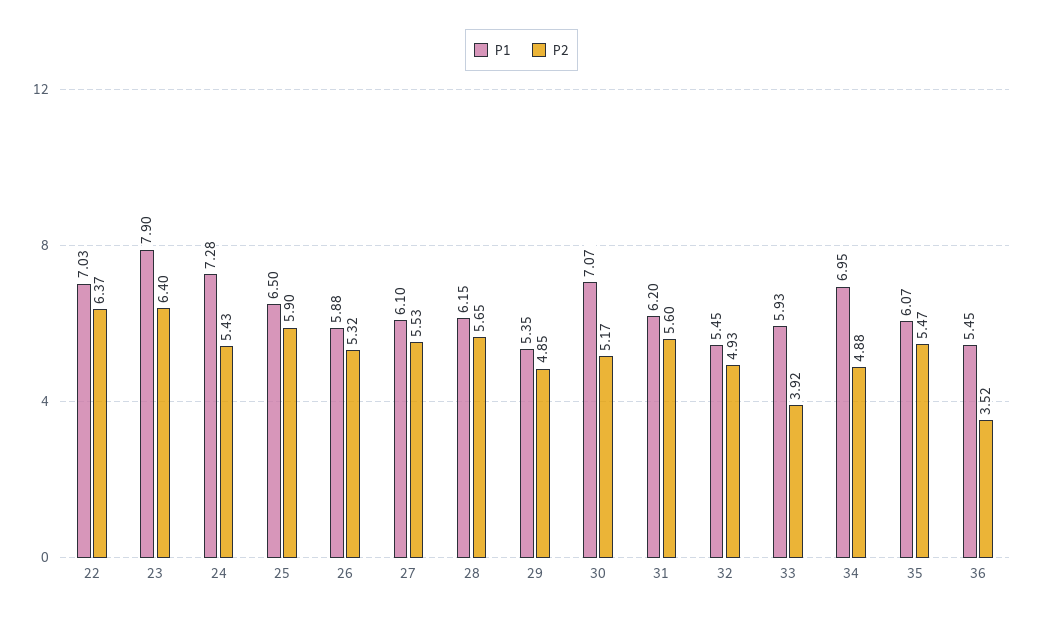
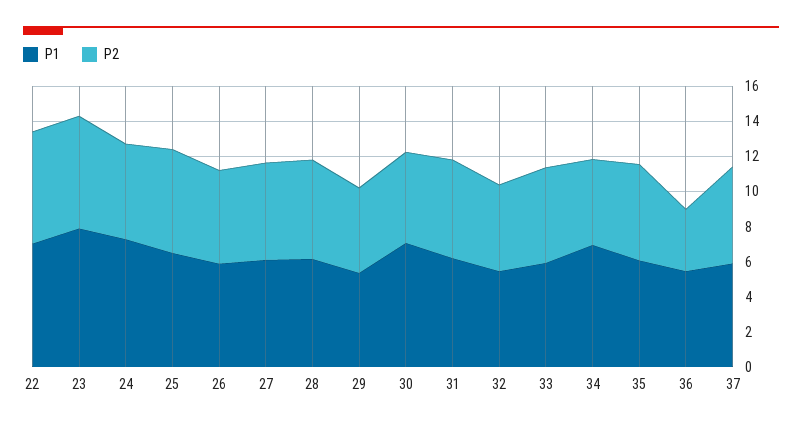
P2, 33: 3.92 -> 5.5
P1, 37: none -> 6
P2, 37: none -> 5.5

